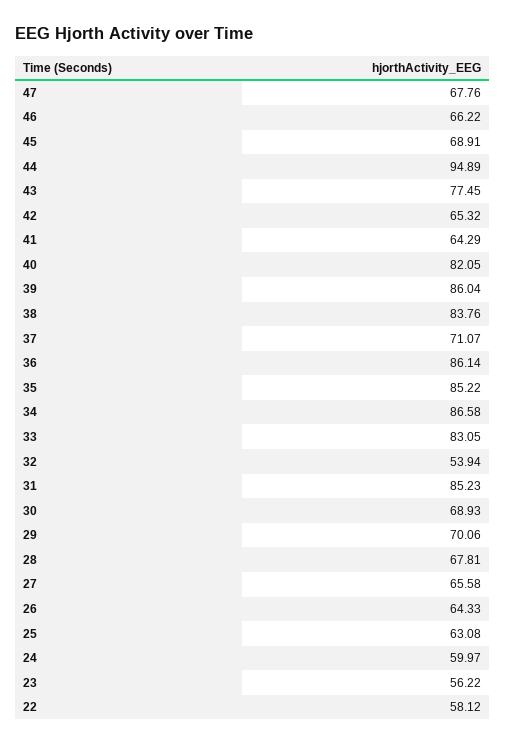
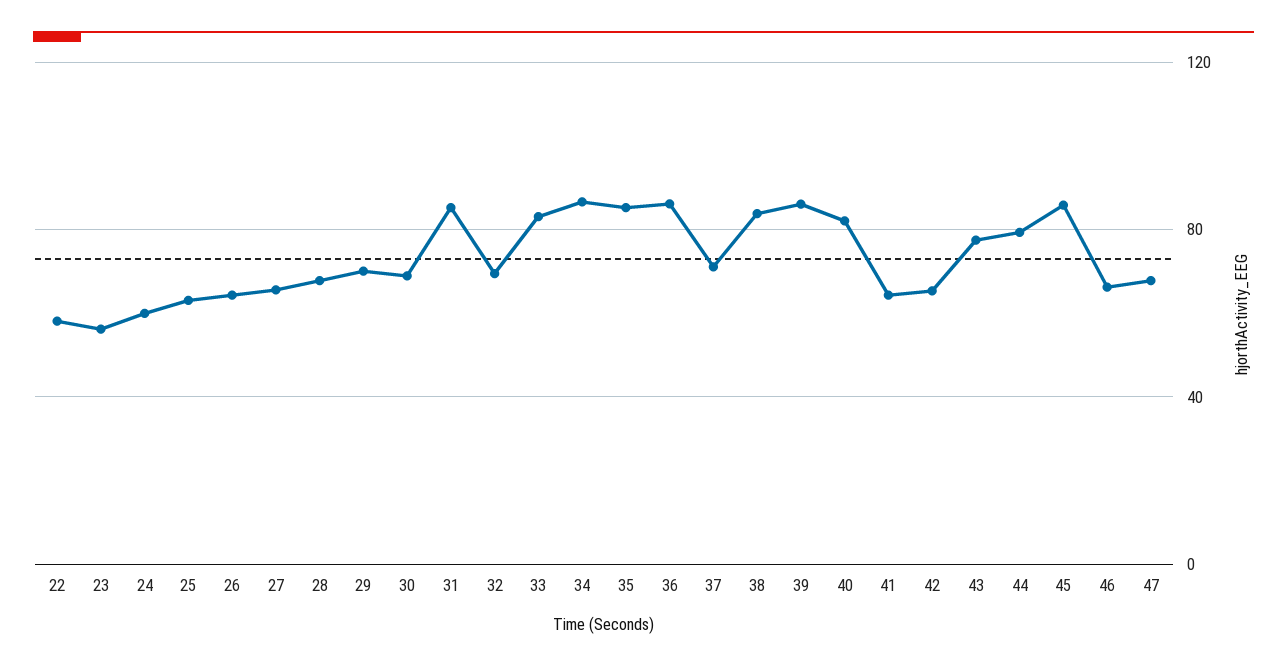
45: 68.91 -> 85
44: 94.89 -> 80
32: 53.94 -> 70

